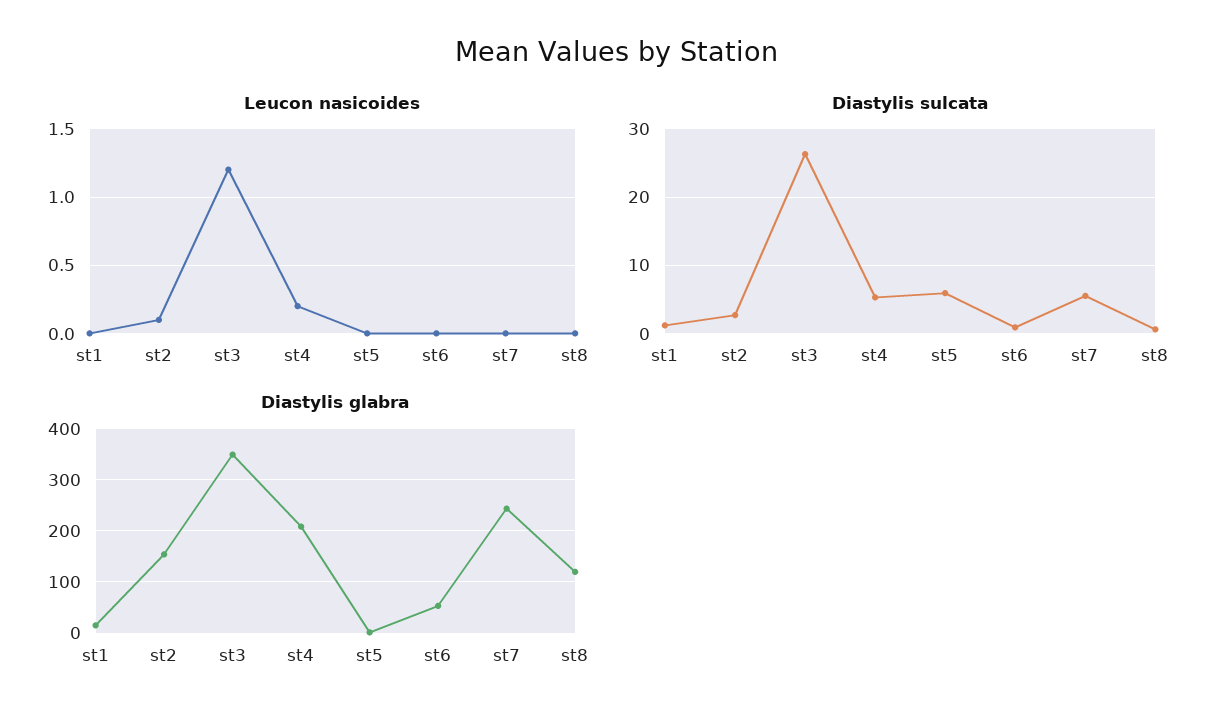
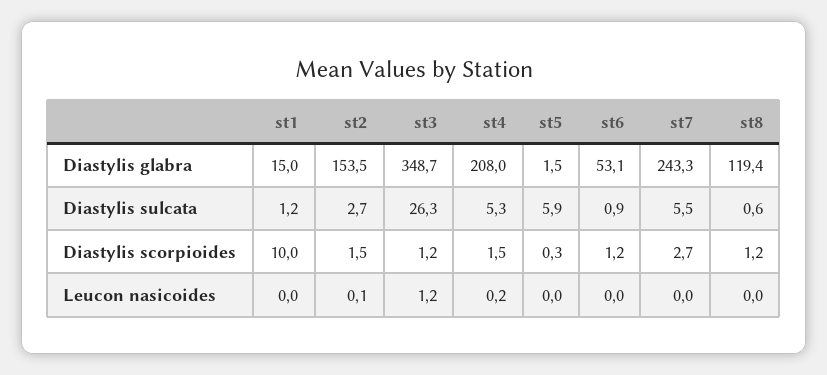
Diastylis scorpioides, st1: none -> 10
Diastylis scorpioides, st2: none -> 1.5
Diastylis scorpioides, st3: none -> 1.2
Diastylis scorpioides, st4: none -> 1.5
Diastylis scorpioides, st5: none -> 0.3
Diastylis scorpioides, st6: none -> 1.2
Diastylis scorpioides, st7: none -> 2.7
Diastylis scorpioides, st8: none -> 1.2

